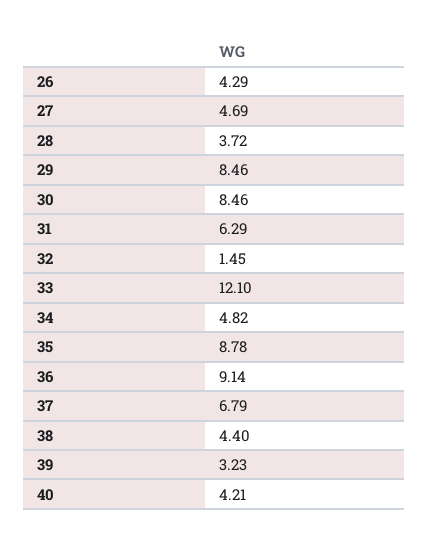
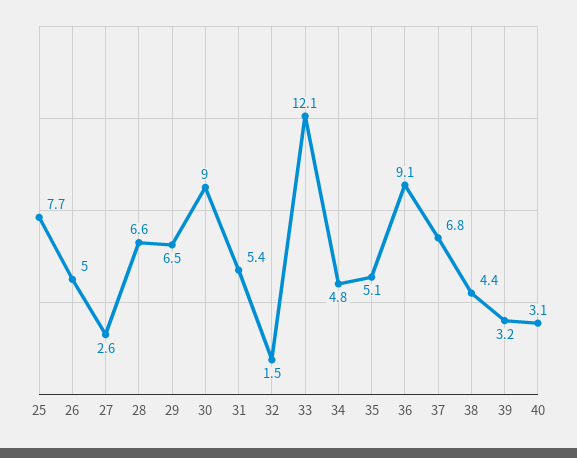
26: 4.29 -> 5
27: 4.69 -> 2.6
28: 3.72 -> 6.6
29: 8.46 -> 6.5
30: 8.46 -> 9
31: 6.29 -> 5.4
35: 8.78 -> 5.1
40: 4.21 -> 3.1
25: none -> 7.7

